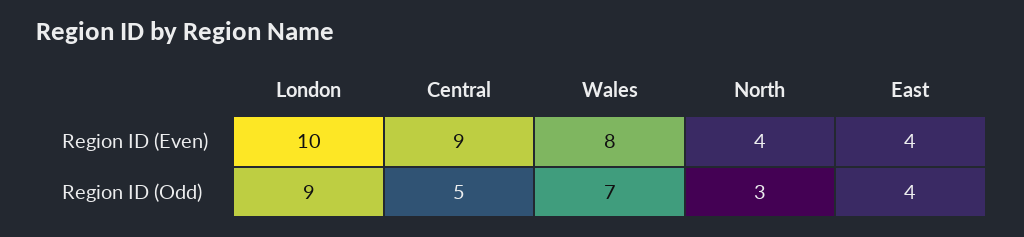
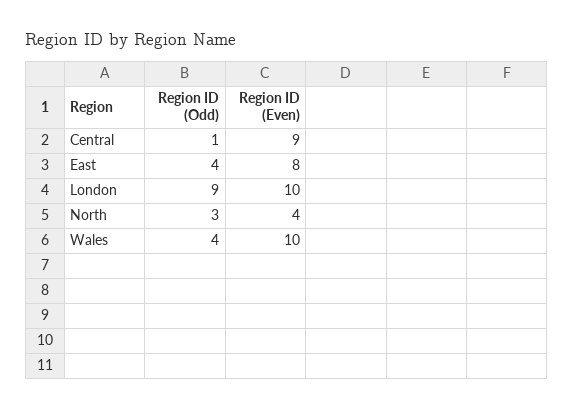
Wales, Region ID (Even): 8 -> 10
East, Region ID (Even): 4 -> 8
Central, Region ID (Odd): 5 -> 1
Wales, Region ID (Odd): 7 -> 4

